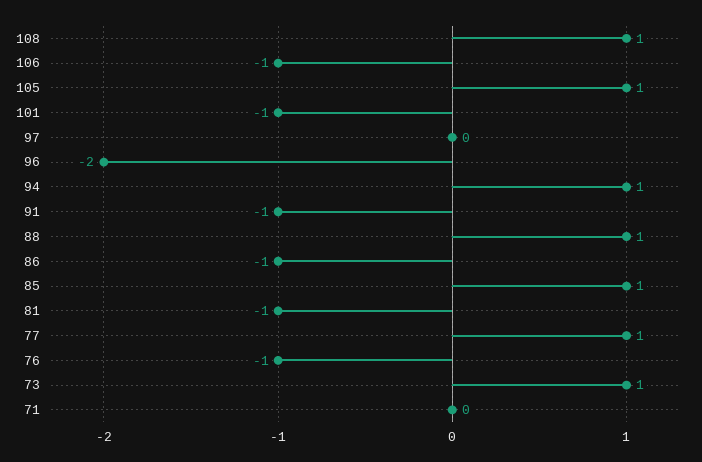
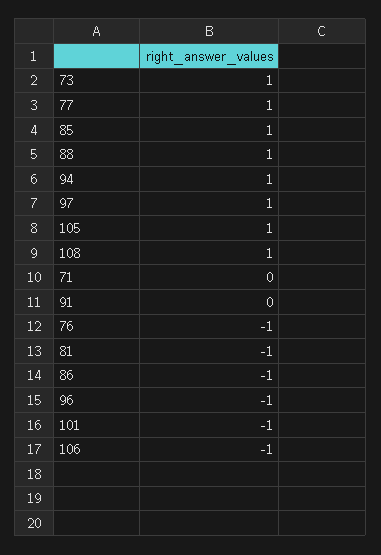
97: 0 -> 1
96: -2 -> -1
91: -1 -> 0

